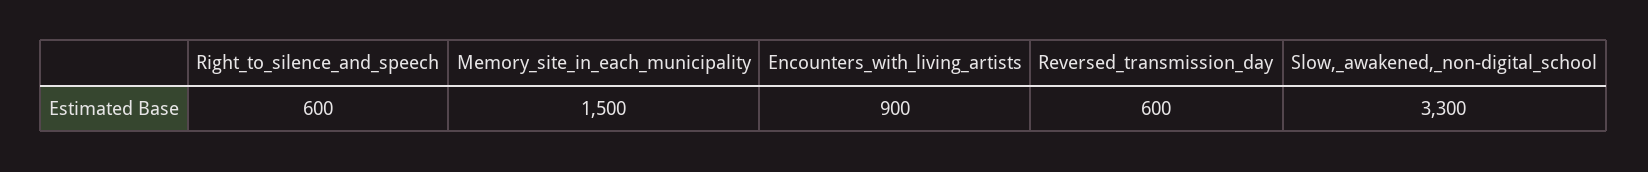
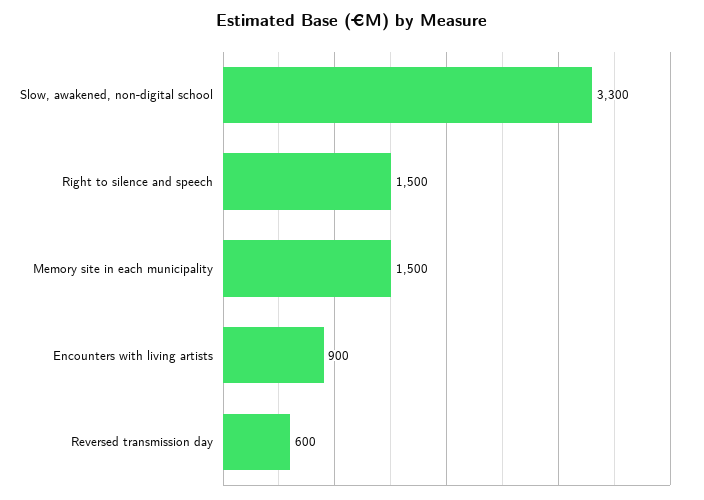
Right_to_silence_and_speech: 600 -> 1500

